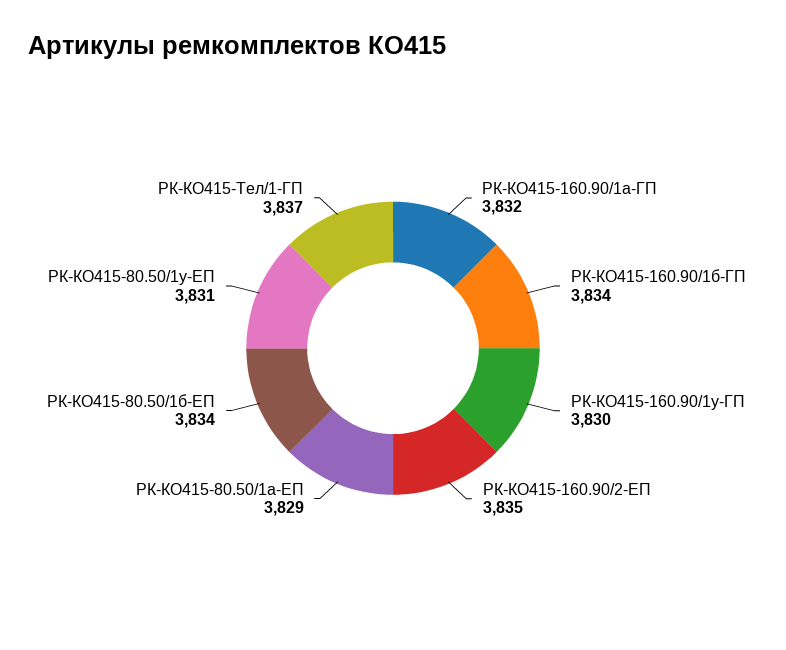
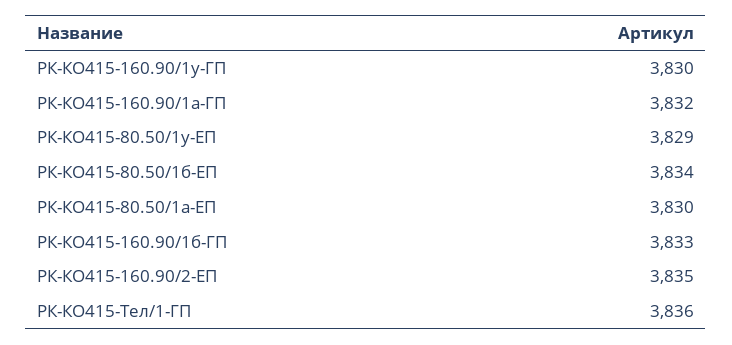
РК-КО415-160.90/1б-ГП: 3834 -> 3833
РК-КО415-80.50/1а-ЕП: 3829 -> 3830
РК-КО415-80.50/1у-ЕП: 3831 -> 3829
РК-КО415-Тел/1-ГП: 3837 -> 3836

